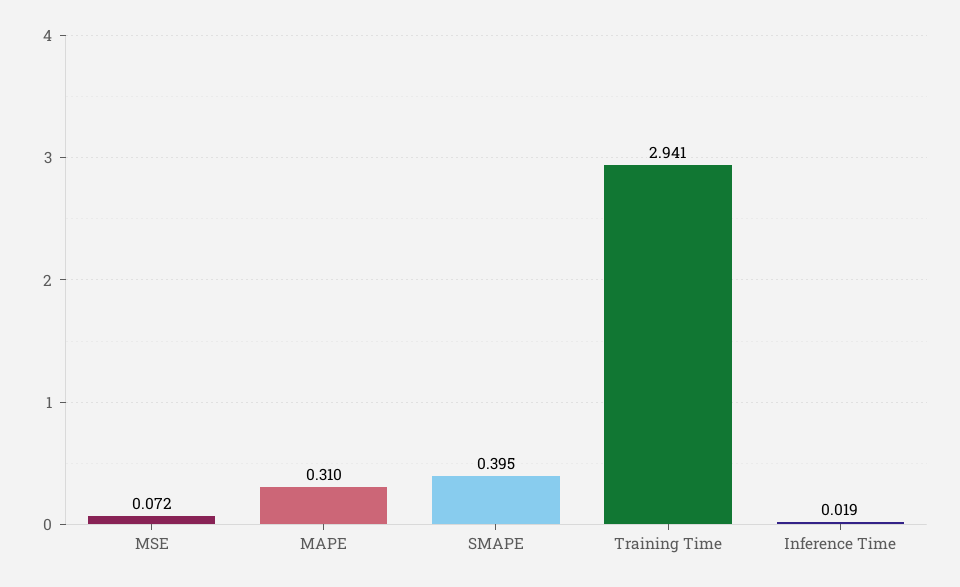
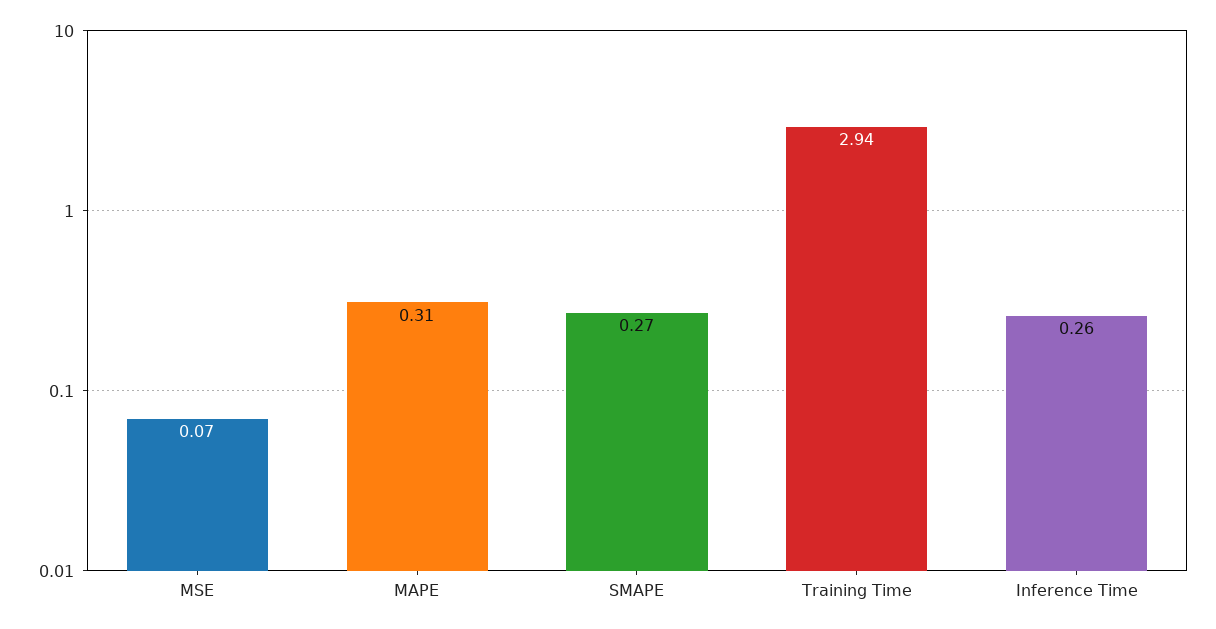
SMAPE: 0.395 -> 0.27
Inference Time: 0.019 -> 0.26

